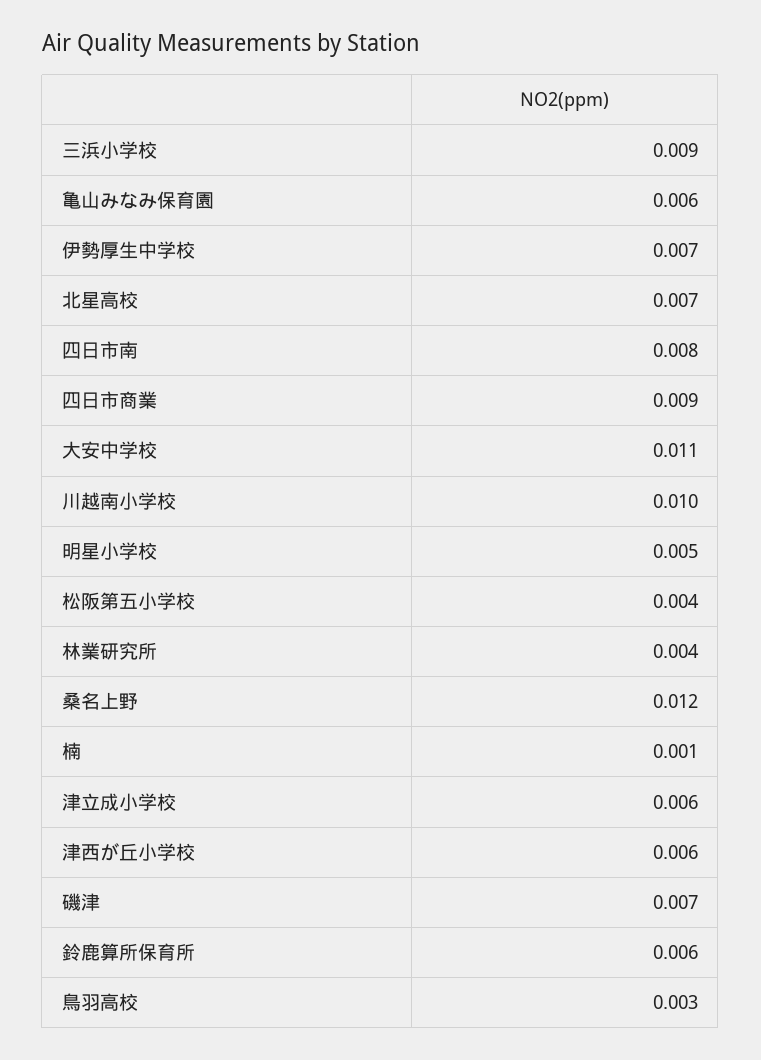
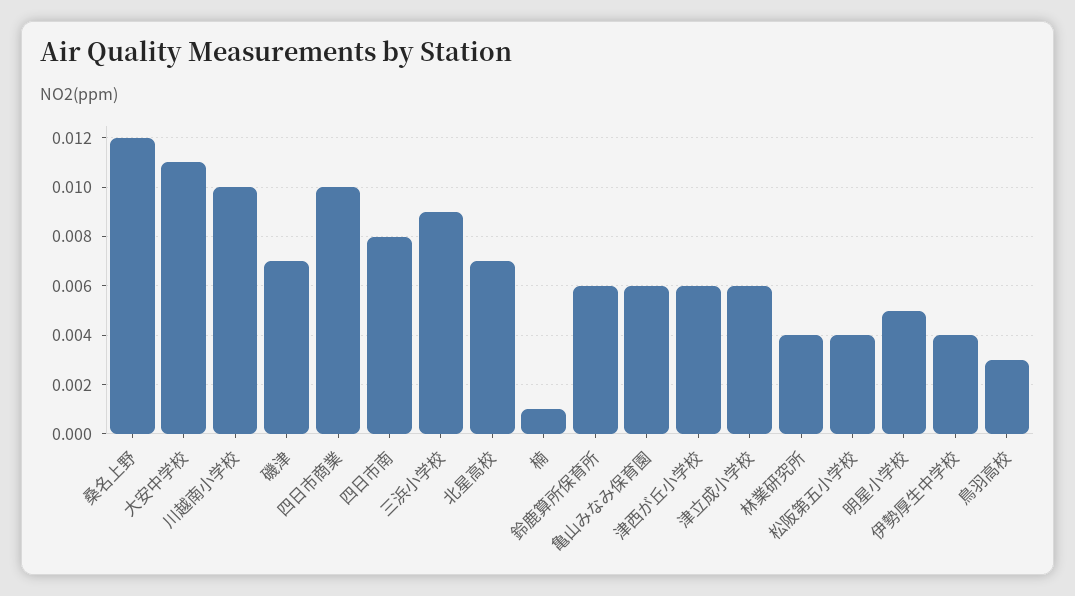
伊勢厚生中学校: 0.007 -> 0.004
四日市商業: 0.009 -> 0.01

